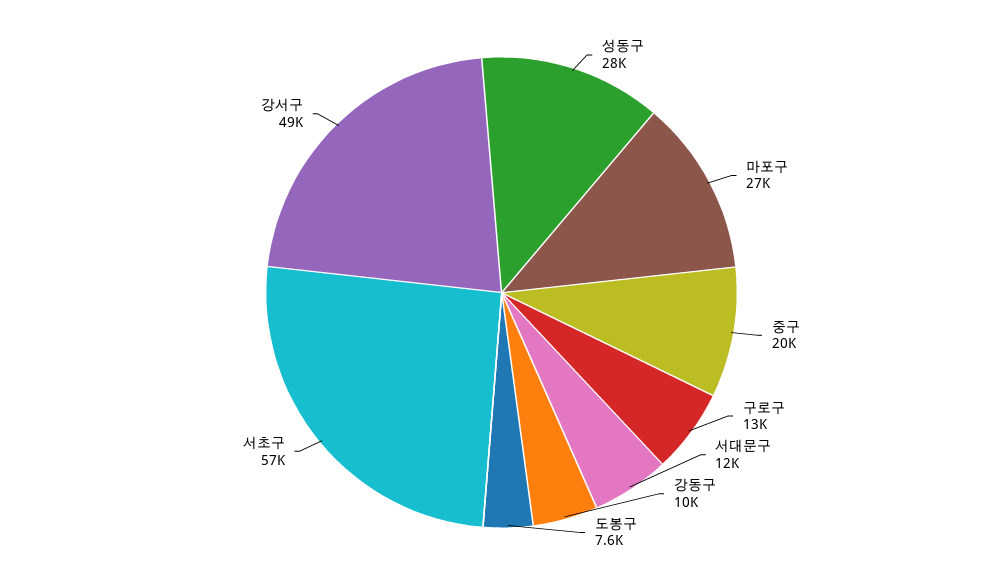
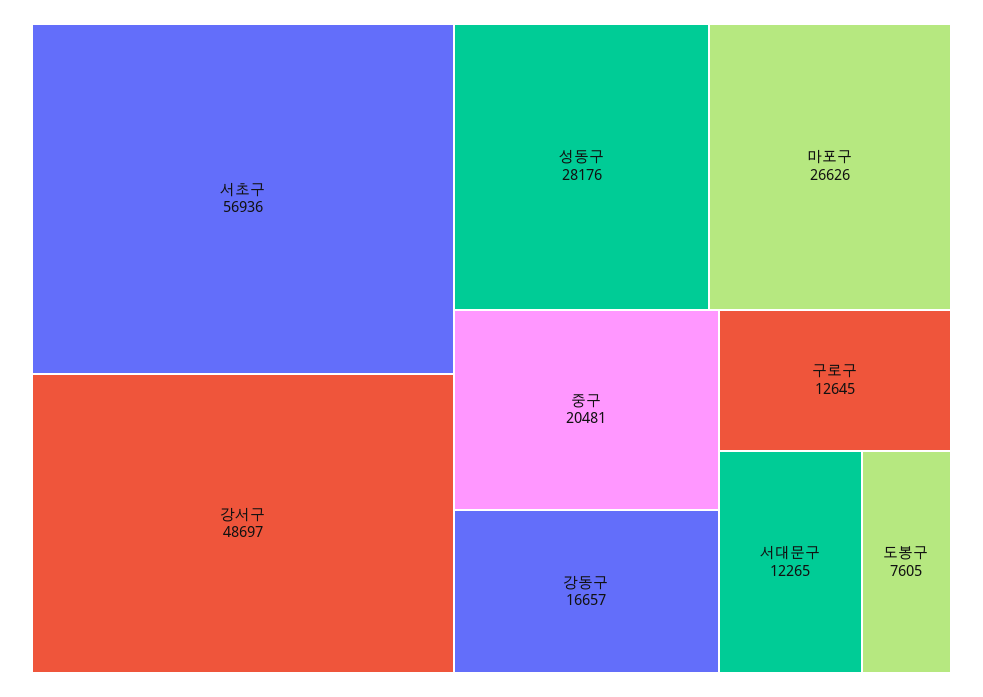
강동구: 10000 -> 16657

